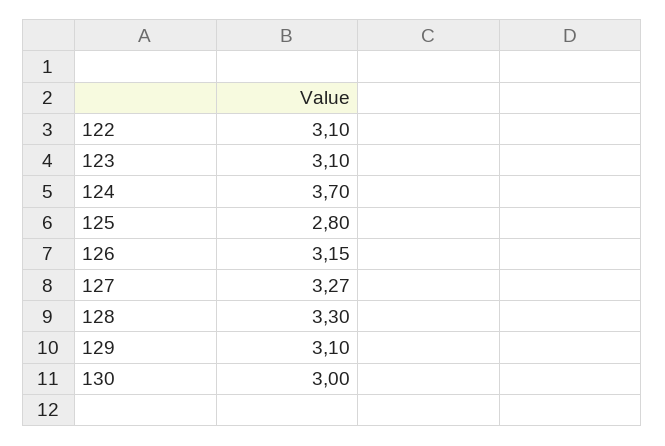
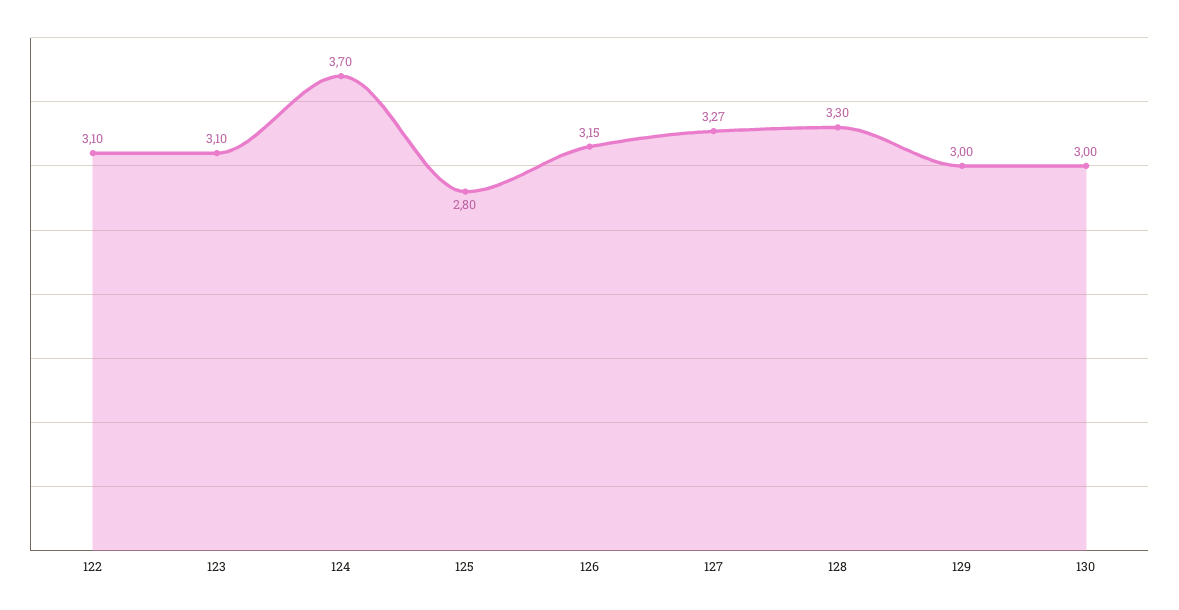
129: 3.1 -> 3

